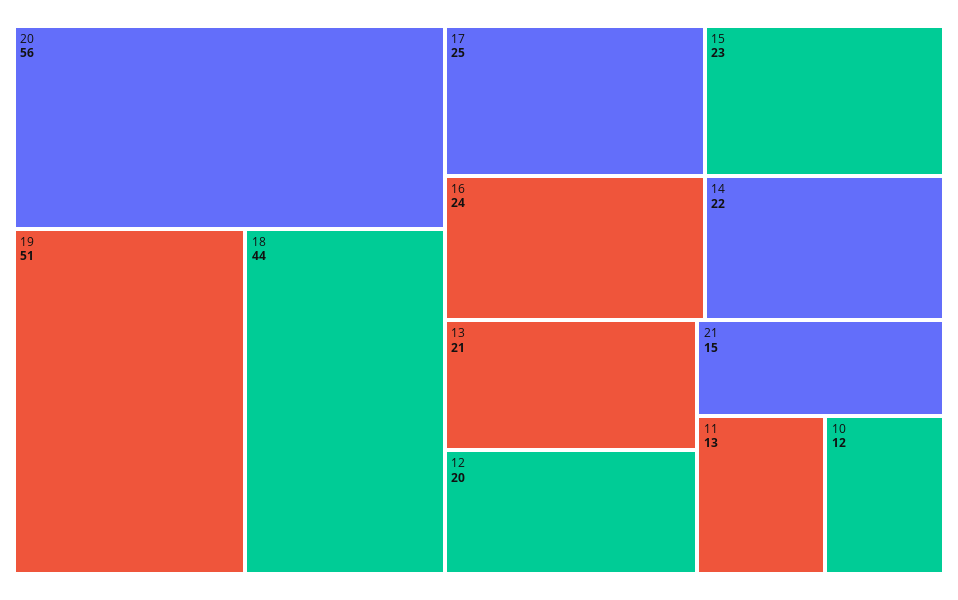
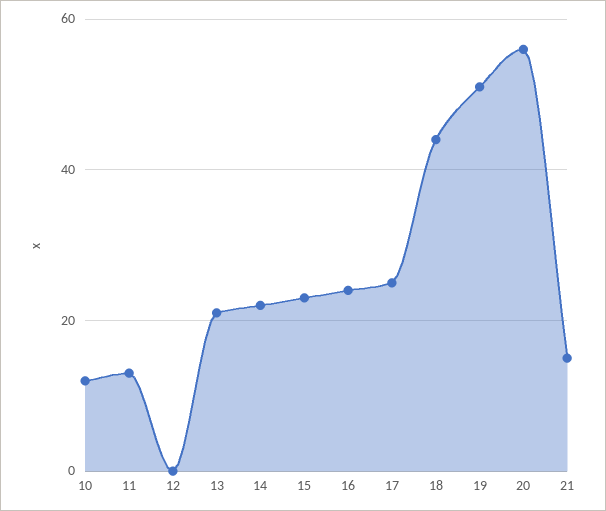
12: 20 -> 0

